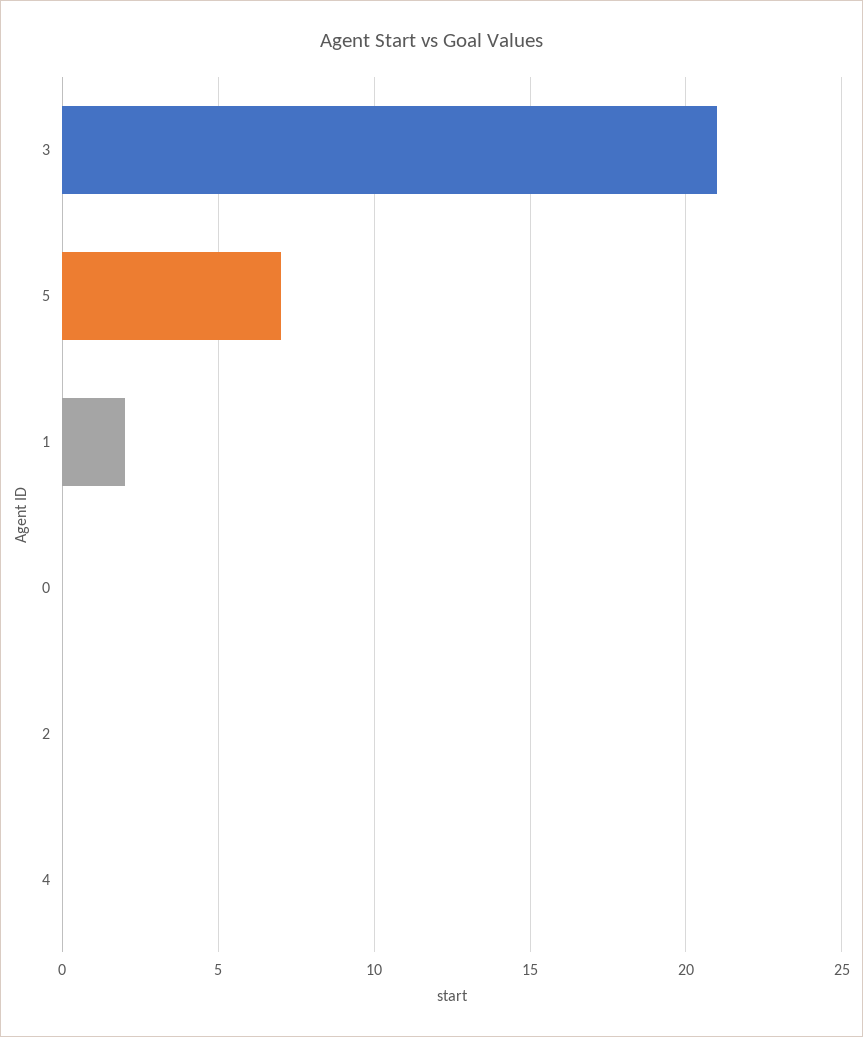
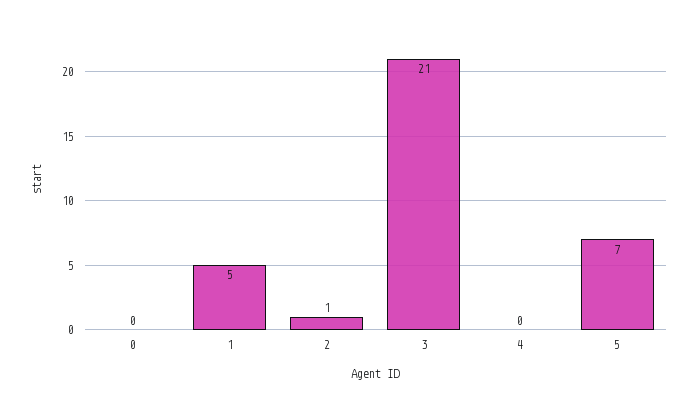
1: 2 -> 5
2: 0 -> 1

